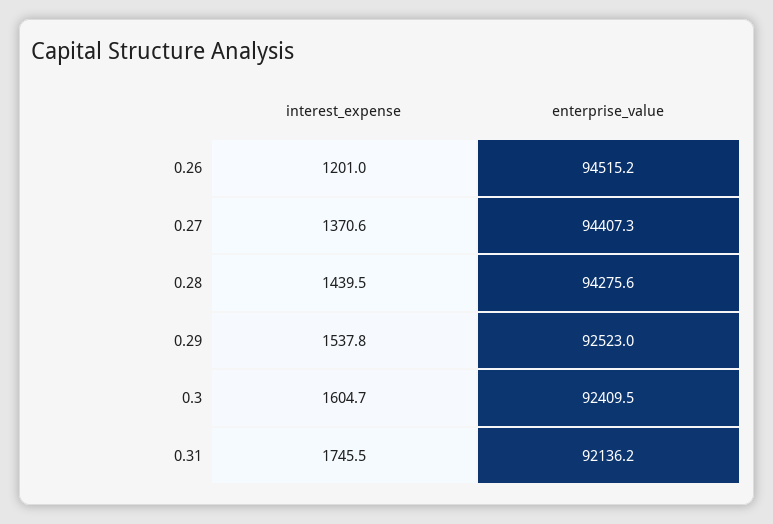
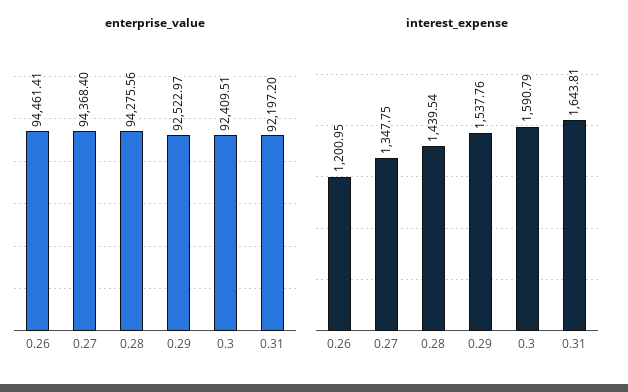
enterprise_value, 0.26: 94515.2 -> 94461.41
interest_expense, 0.27: 1370.6 -> 1347.75
enterprise_value, 0.27: 94407.3 -> 94368.4
interest_expense, 0.3: 1604.7 -> 1590.79
interest_expense, 0.31: 1745.5 -> 1643.81
enterprise_value, 0.31: 92136.2 -> 92197.2

